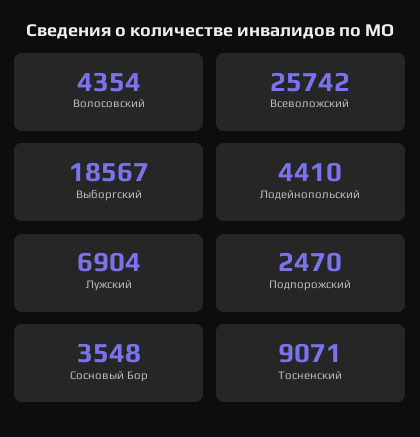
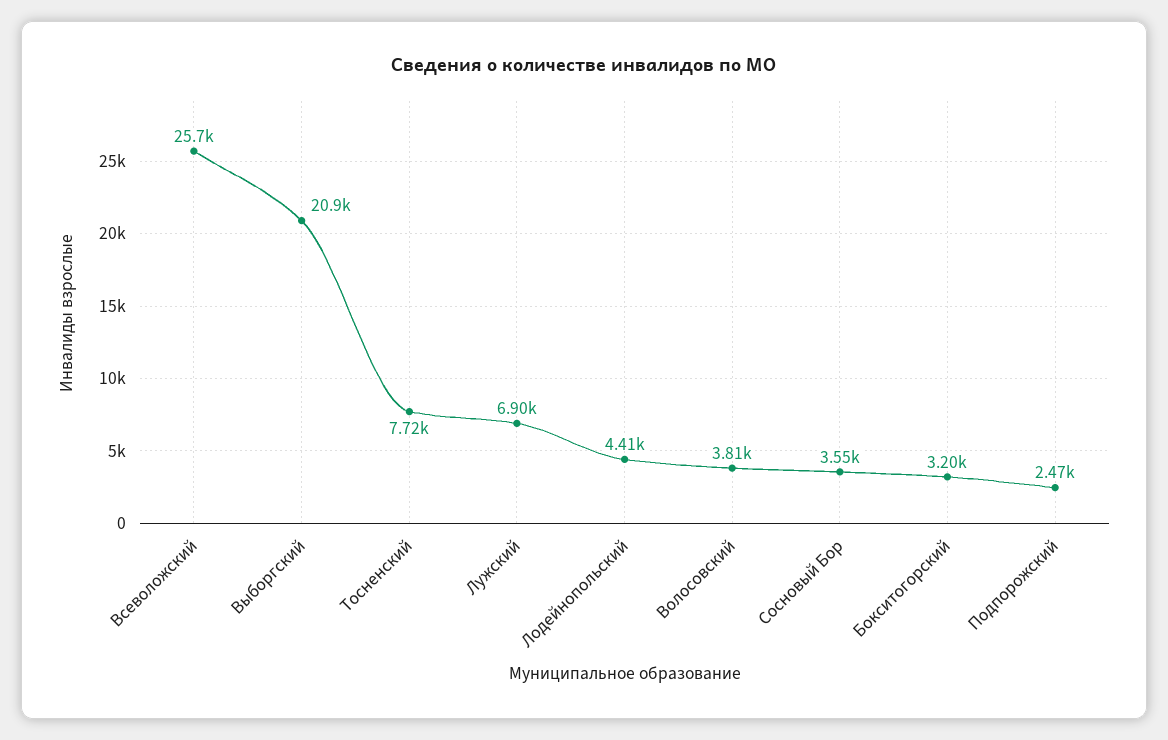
Волосовский: 4354 -> 3810
Выборгский: 18567 -> 20900
Тосненский: 9071 -> 7720
Бокситогорский: none -> 3200

